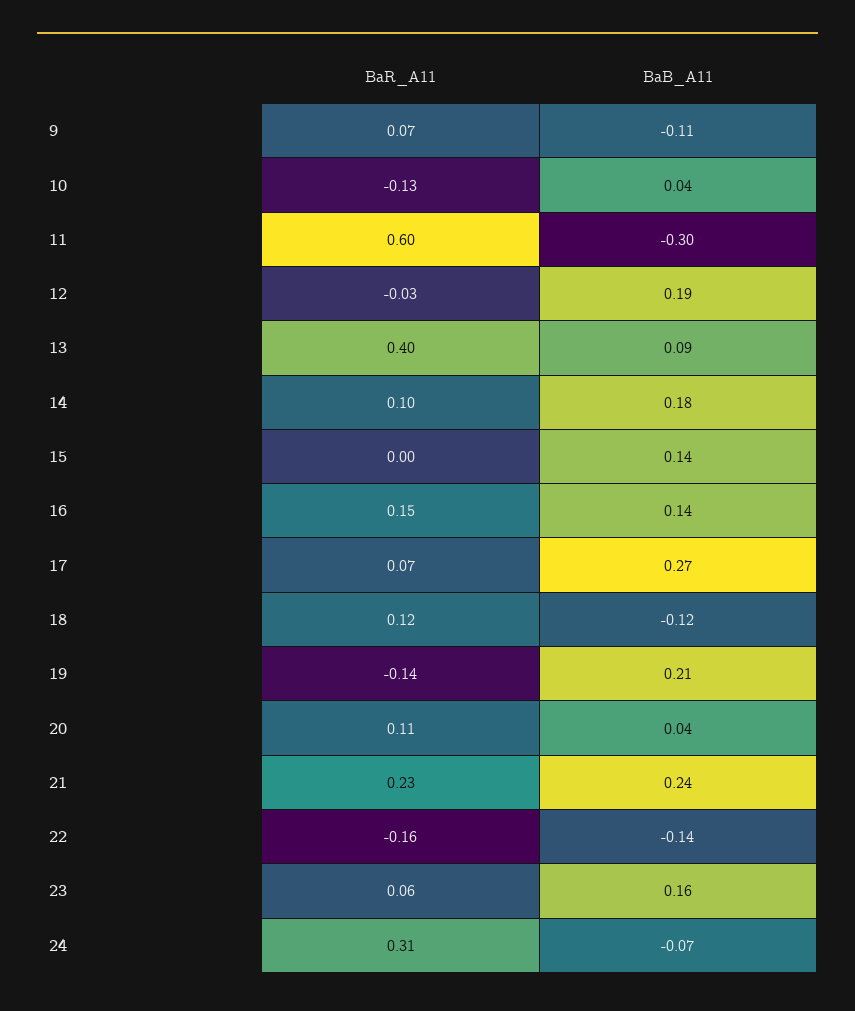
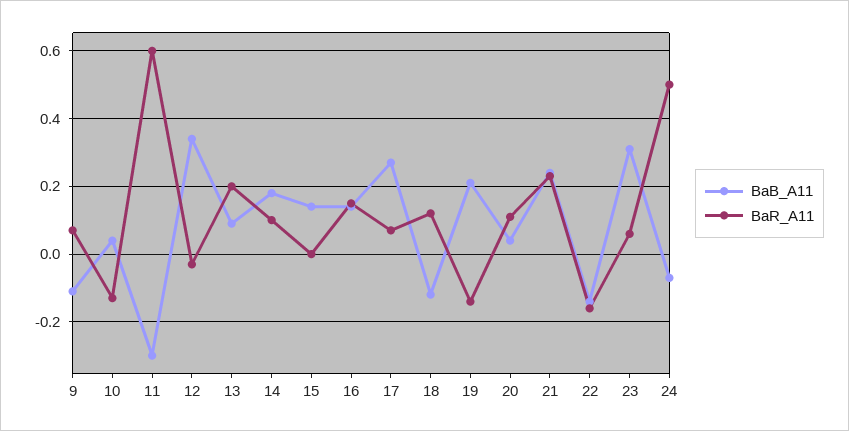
BaB_A11, 12: 0.19 -> 0.35
BaR_A11, 13: 0.4 -> 0.2
BaB_A11, 23: 0.16 -> 0.3
BaR_A11, 24: 0.31 -> 0.5

